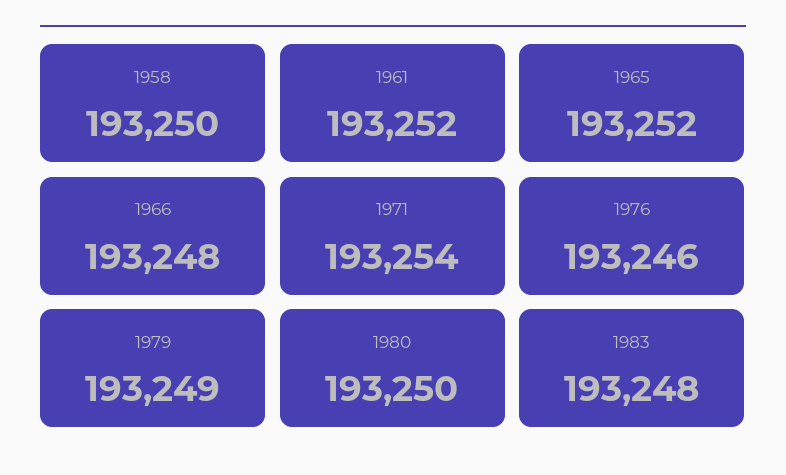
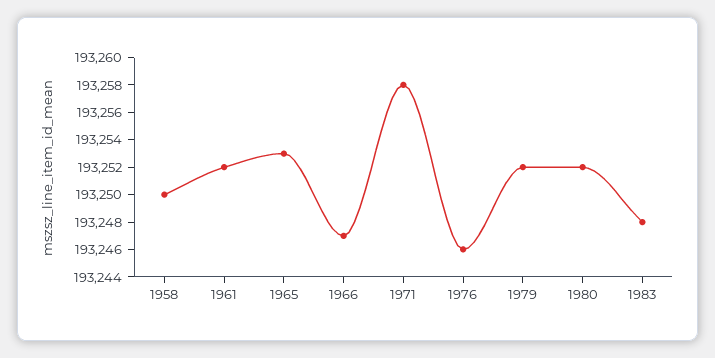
1965: 193252 -> 193253
1966: 193248 -> 193247
1971: 193254 -> 193258
1979: 193249 -> 193252
1980: 193250 -> 193252

